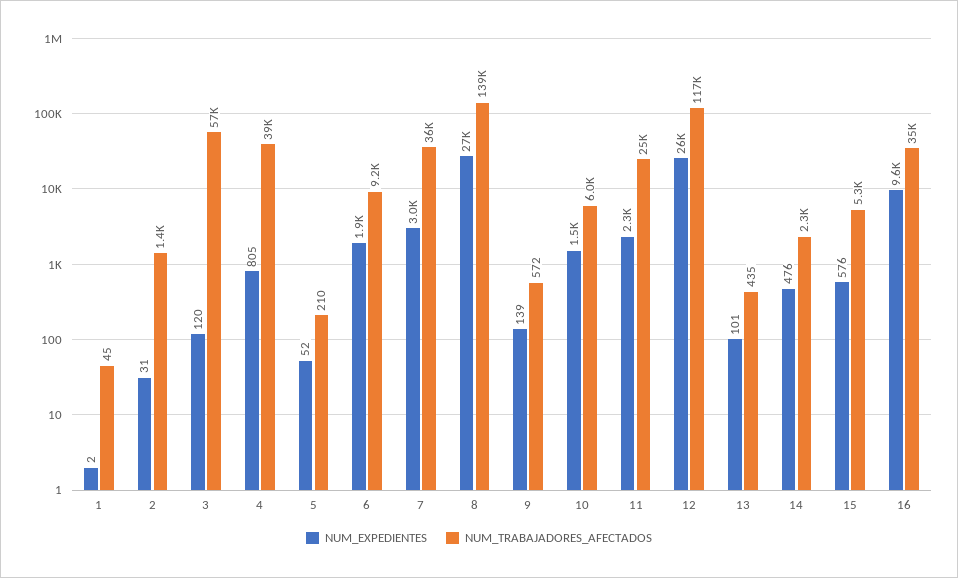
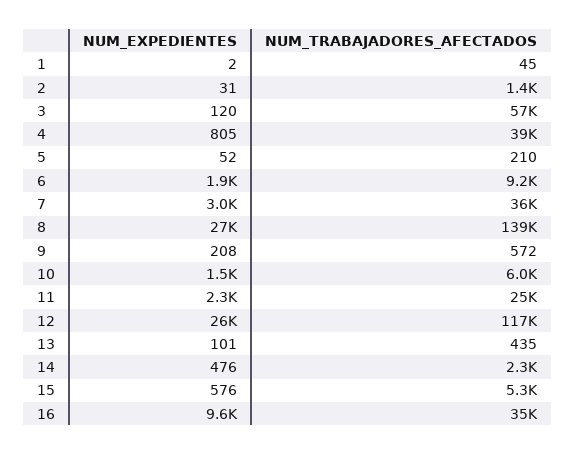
NUM_EXPEDIENTES, 9: 139 -> 208

